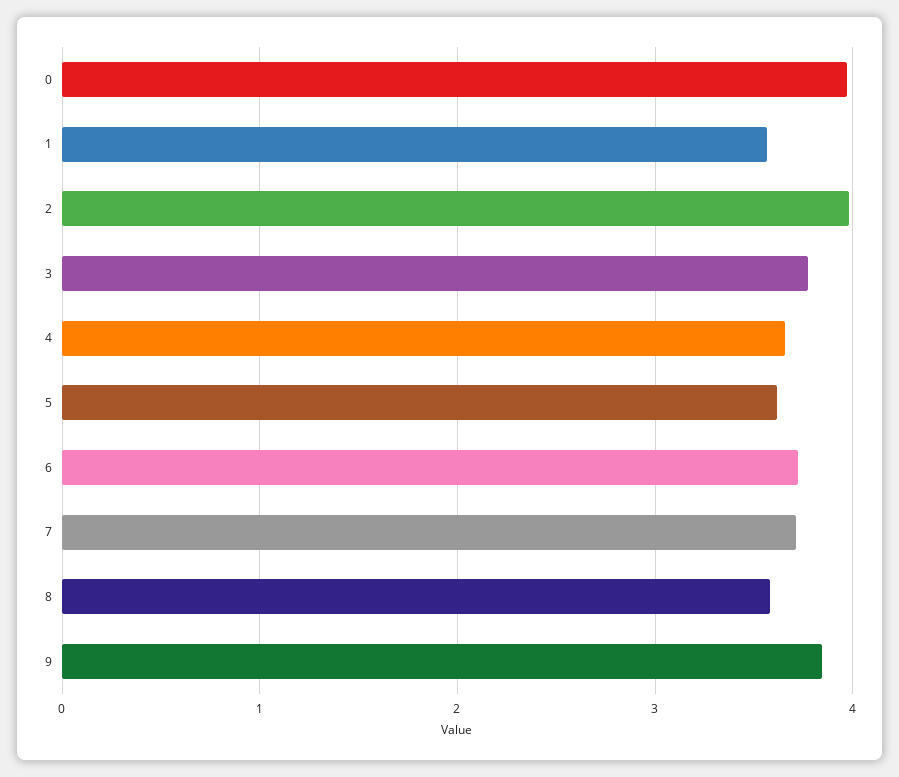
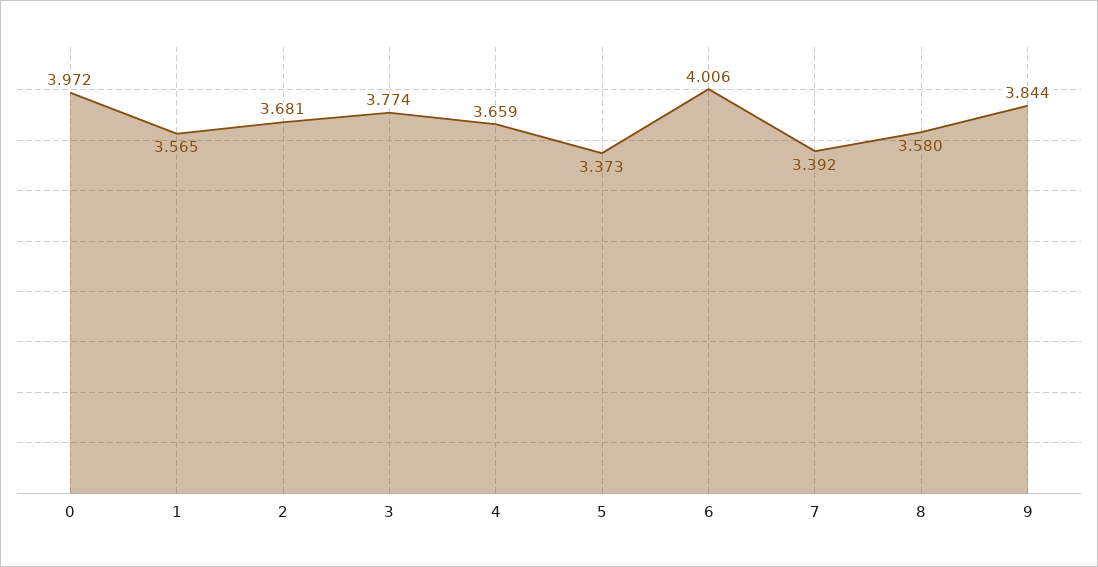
2: 4 -> 3.681
5: 3.6 -> 3.373
6: 3.7 -> 4.006
7: 3.7 -> 3.392

